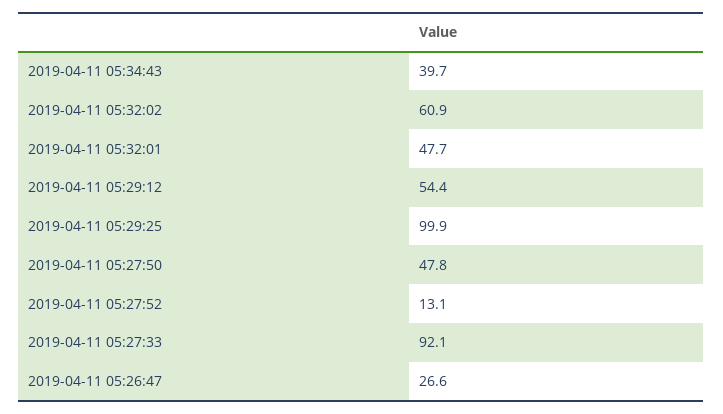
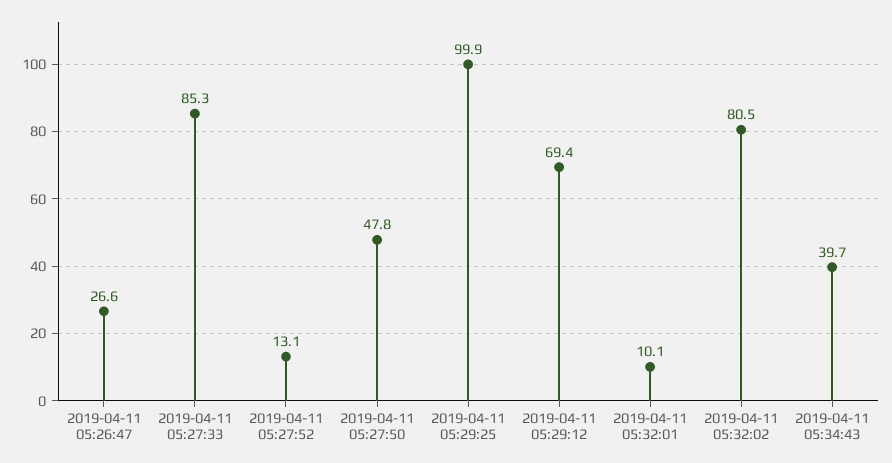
2019-04-11 05:32:02: 60.9 -> 80.5
2019-04-11 05:32:01: 47.7 -> 10.1
2019-04-11 05:29:12: 54.4 -> 69.4
2019-04-11 05:27:33: 92.1 -> 85.3

